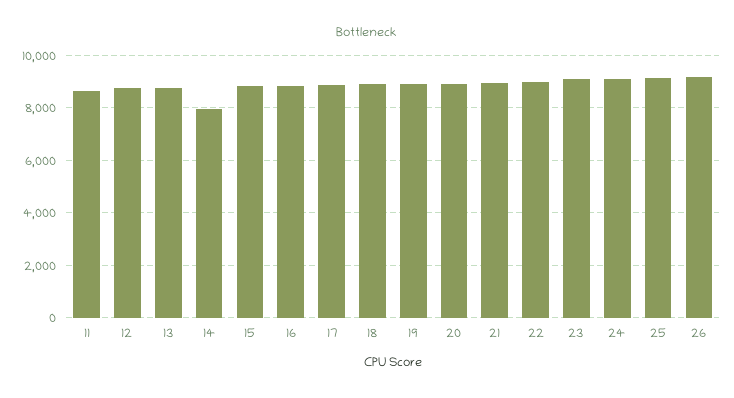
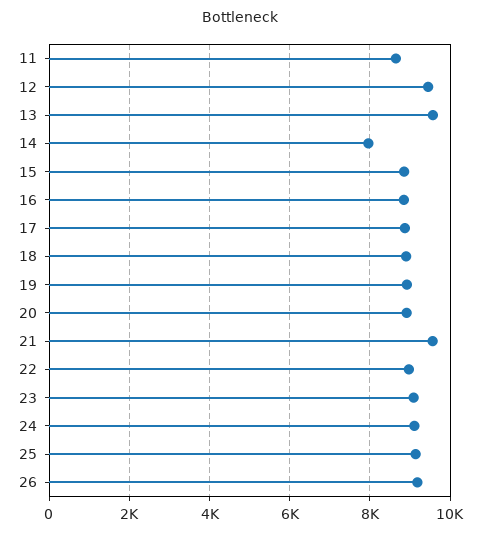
12: 8750 -> 9400
13: 8750 -> 9600
21: 9000 -> 9600

